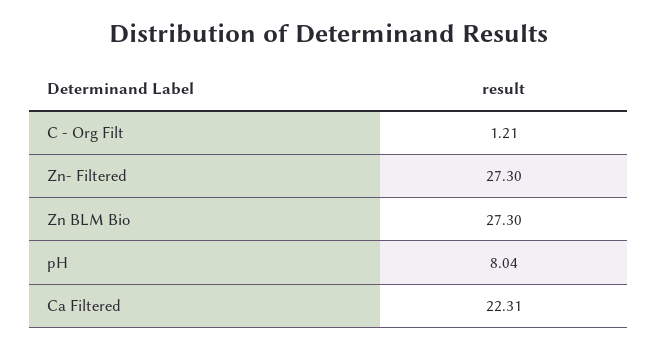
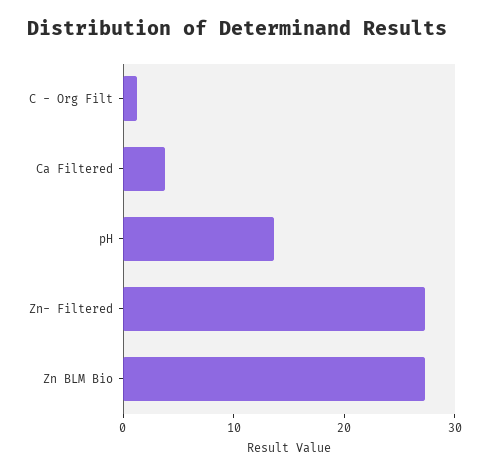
pH: 8.04 -> 14
Ca Filtered: 22.31 -> 4

